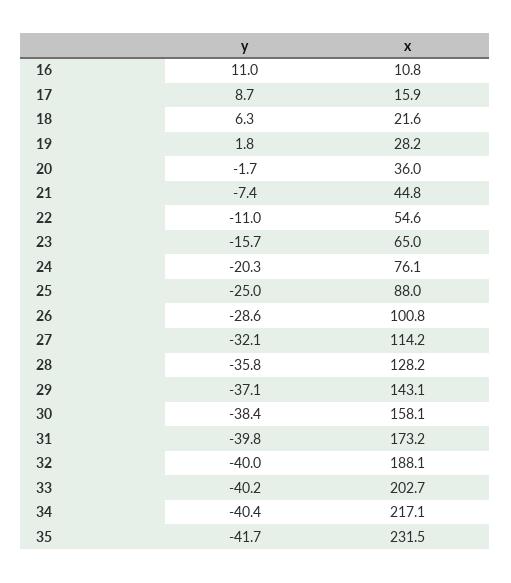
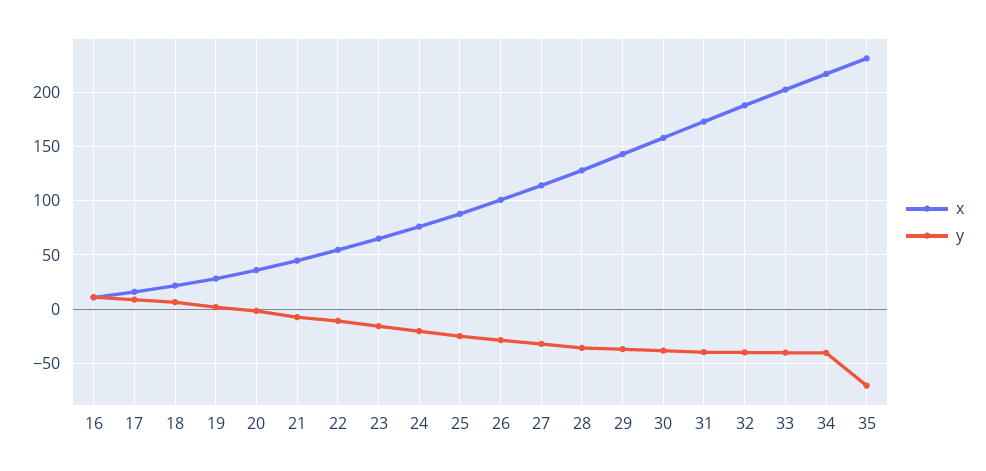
y, 35: -41.7 -> -70

